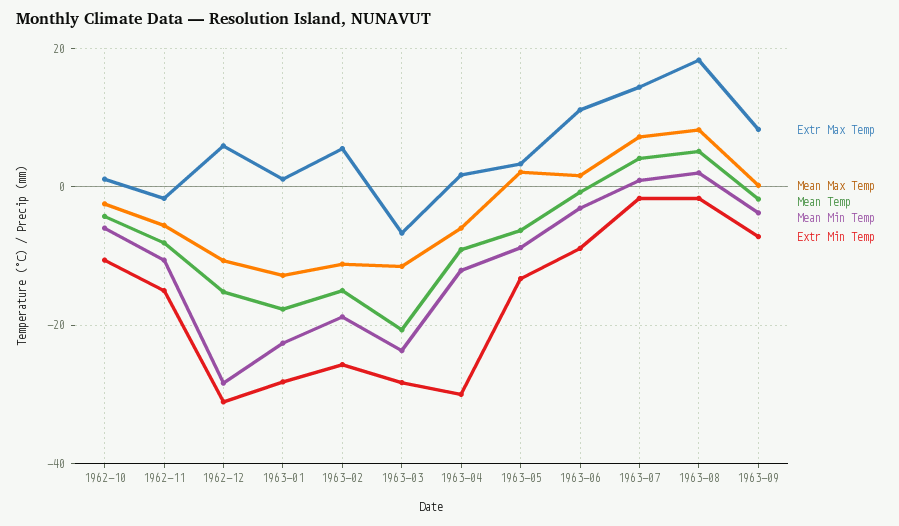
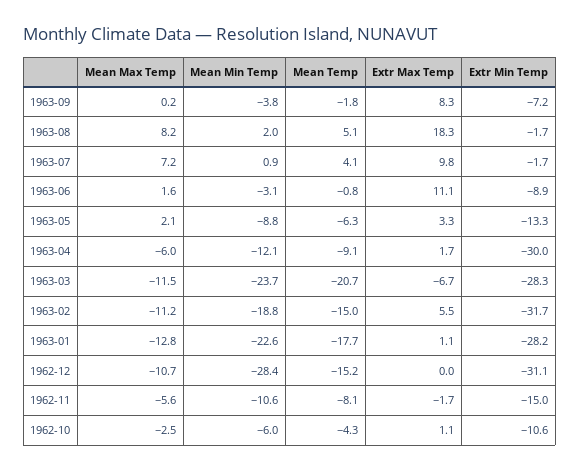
Extr Max Temp, 1962-12: 6 -> 0
Extr Min Temp, 1963-02: -26 -> -31.7
Extr Max Temp, 1963-07: 14 -> 9.8

